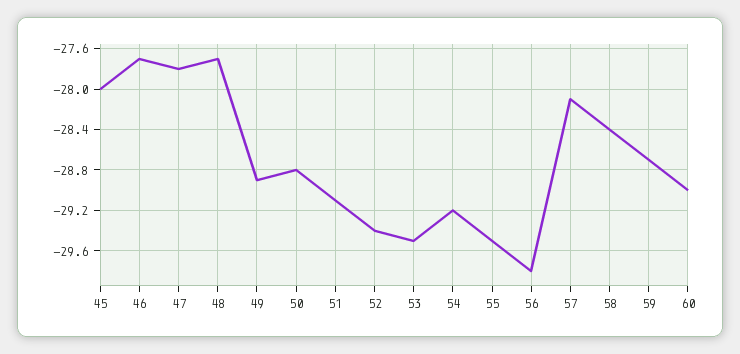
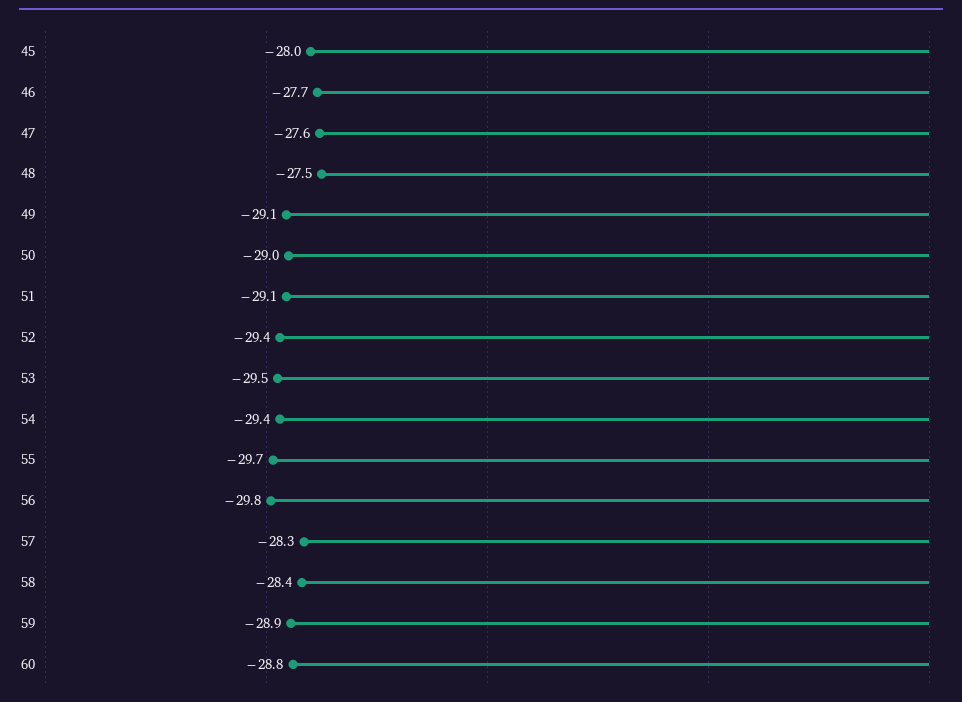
47: -27.8 -> -27.6
48: -27.7 -> -27.5
49: -28.9 -> -29.1
50: -28.8 -> -29
54: -29.2 -> -29.4
55: -29.5 -> -29.7
57: -28.1 -> -28.3
59: -28.7 -> -28.9
60: -29 -> -28.8

